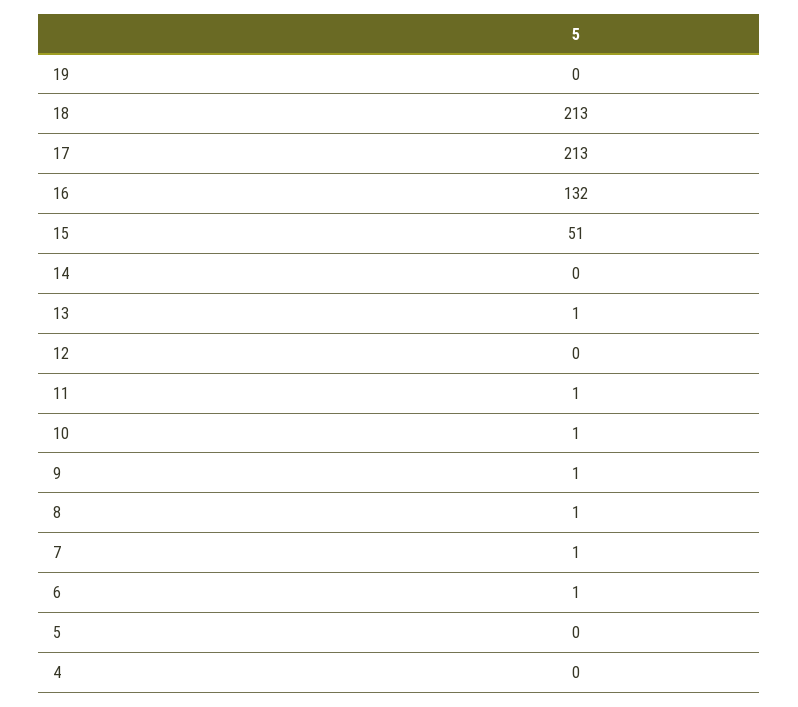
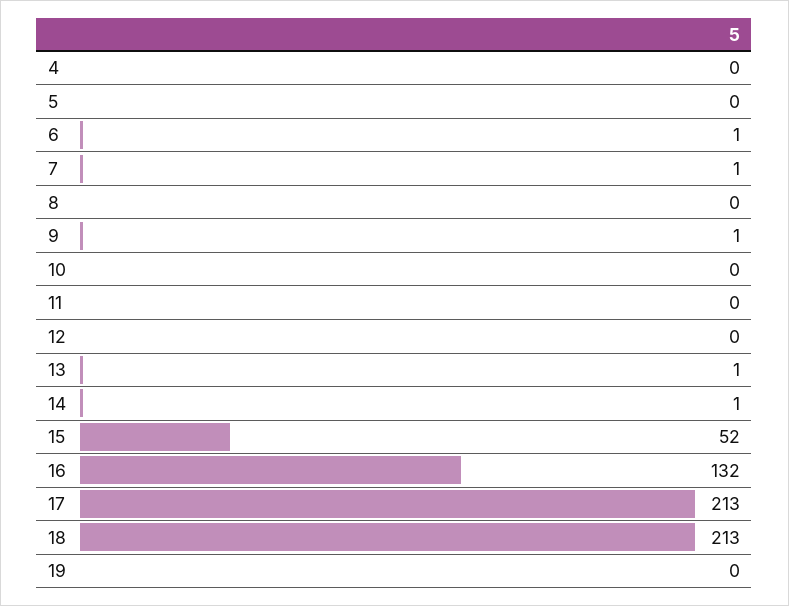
15: 51 -> 52
14: 0 -> 1
11: 1 -> 0
10: 1 -> 0
8: 1 -> 0

